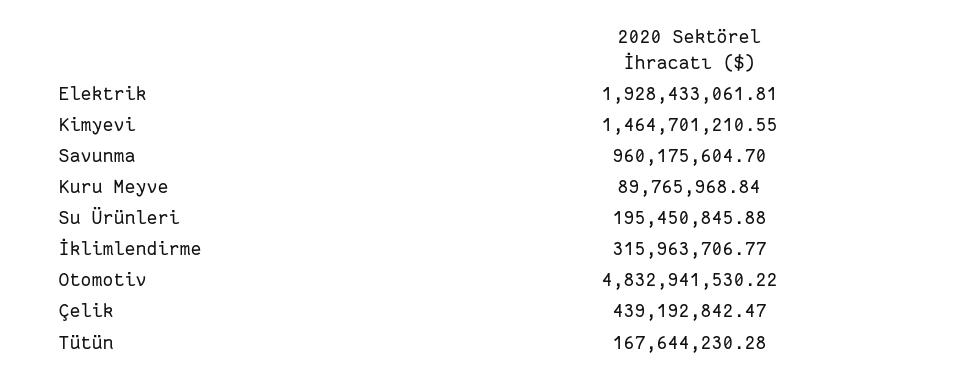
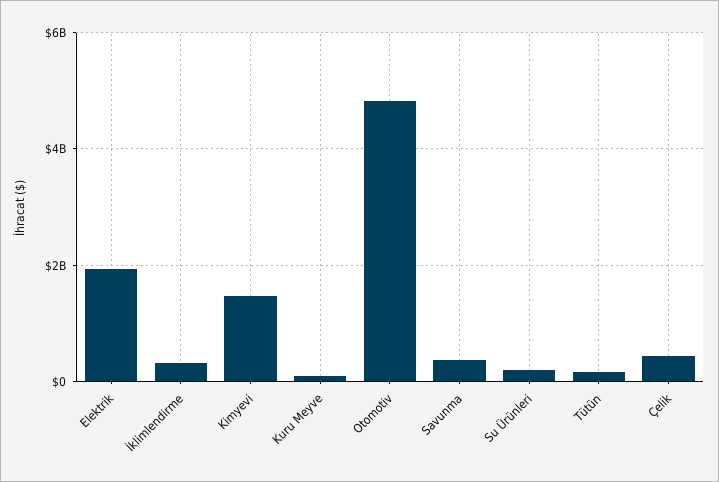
Savunma: 960175604.7 -> 400000000

